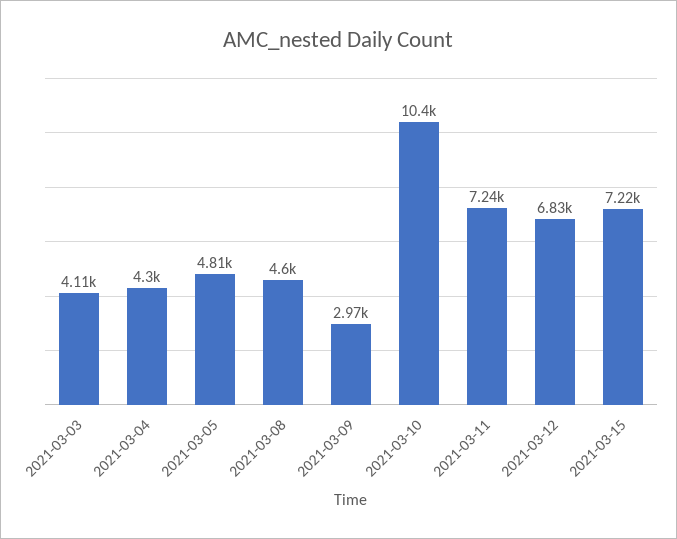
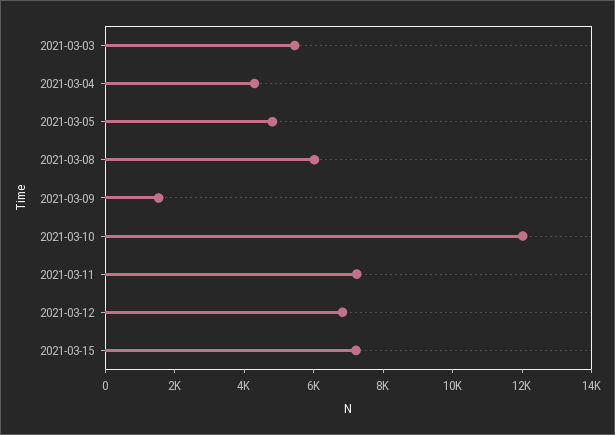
2021-03-03: 4110 -> 5500
2021-03-08: 4600 -> 6000
2021-03-09: 2970 -> 1500
2021-03-10: 10400 -> 12000

